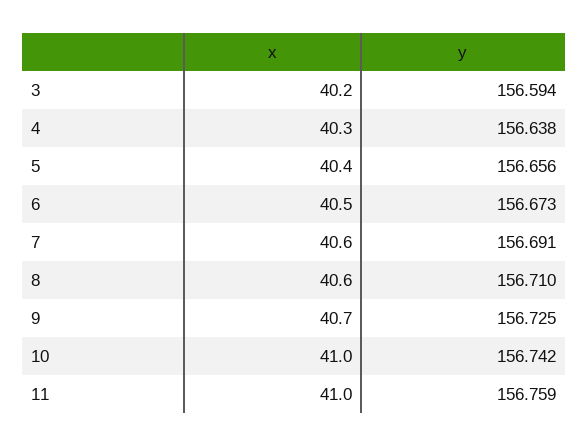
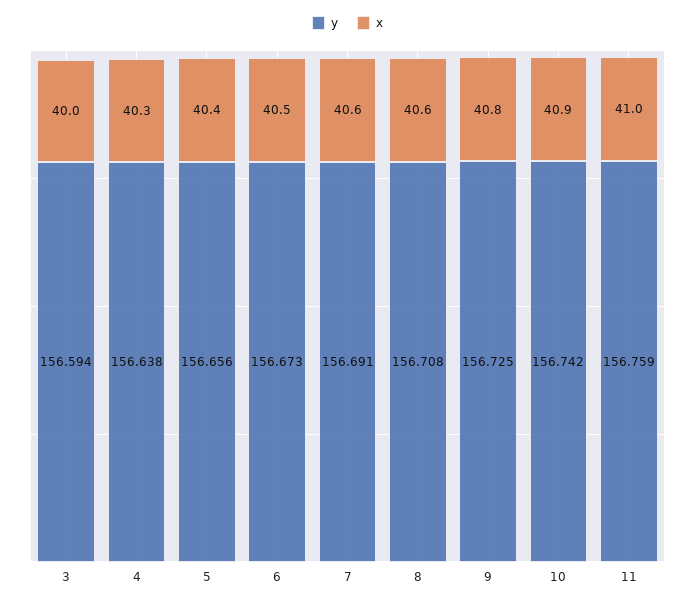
x, 3: 40.2 -> 40
y, 8: 156.71 -> 156.708
x, 9: 40.7 -> 40.8
x, 10: 41 -> 40.9

